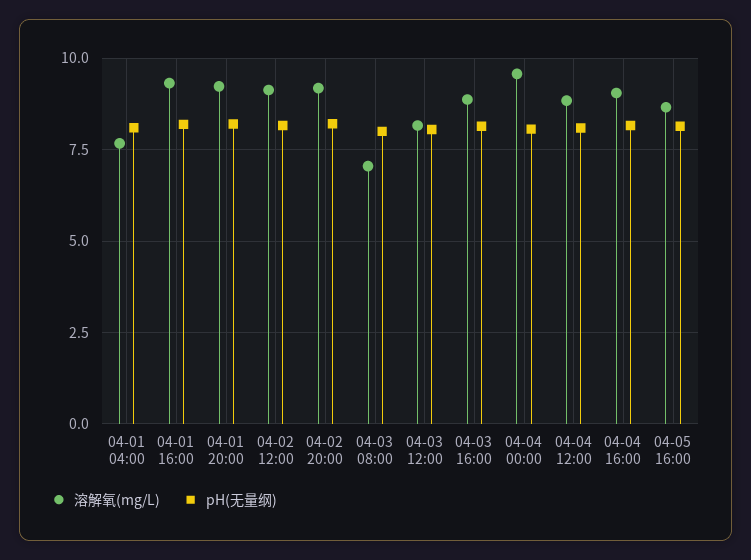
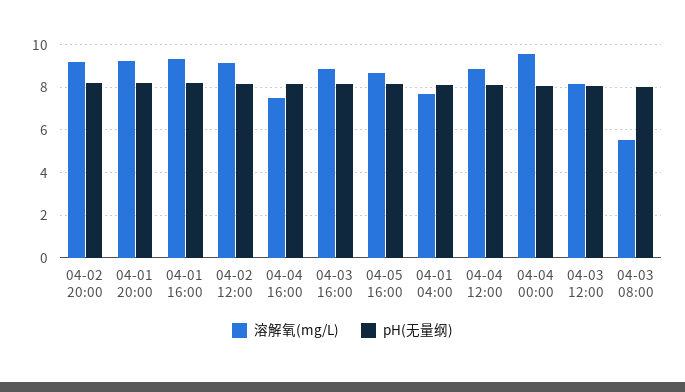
溶解氧(mg/L), 04-03 08:00: 7 -> 5.5
溶解氧(mg/L), 04-04 16:00: 9 -> 7.5

